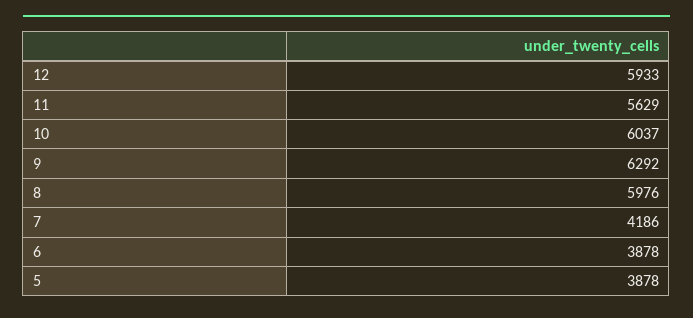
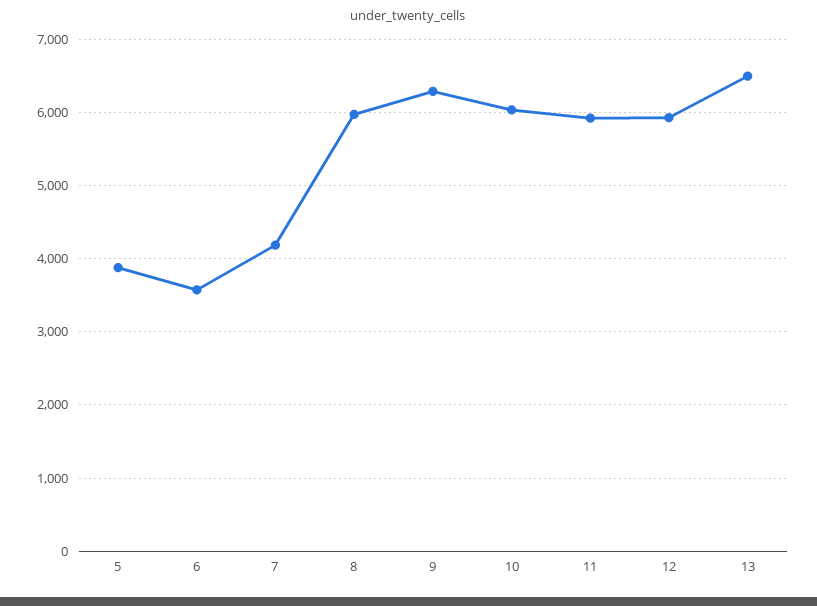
11: 5629 -> 5900
6: 3878 -> 3600
13: none -> 6500

